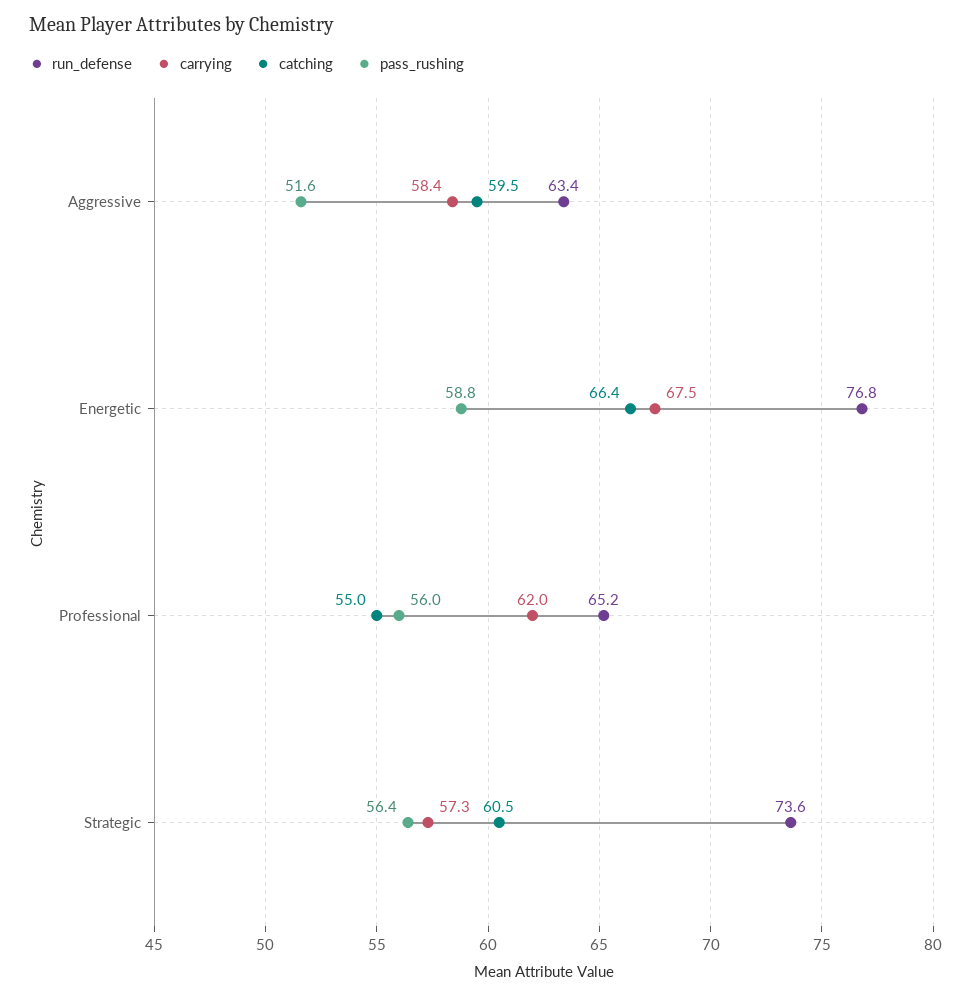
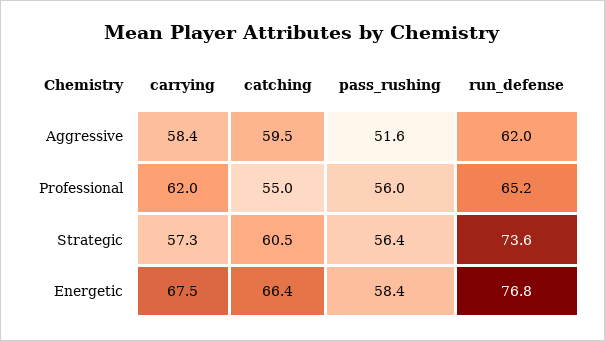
run_defense, Aggressive: 63.4 -> 62
pass_rushing, Energetic: 58.8 -> 58.4

